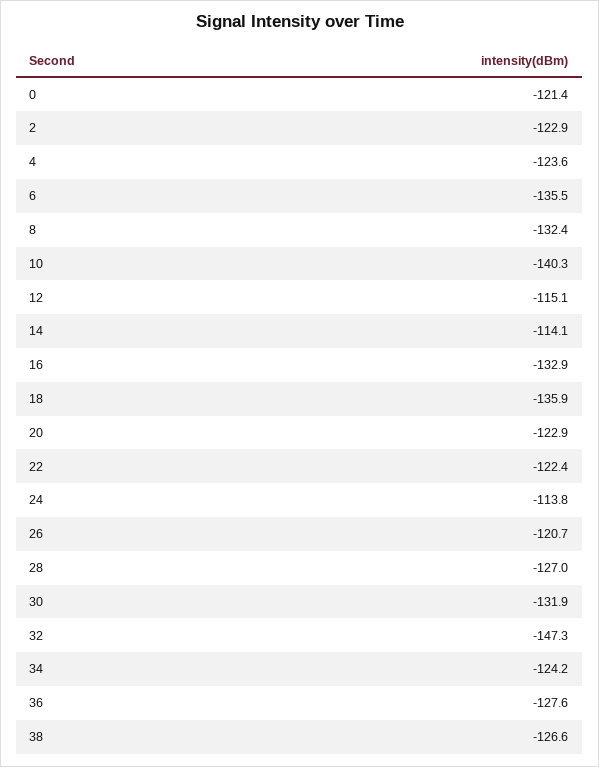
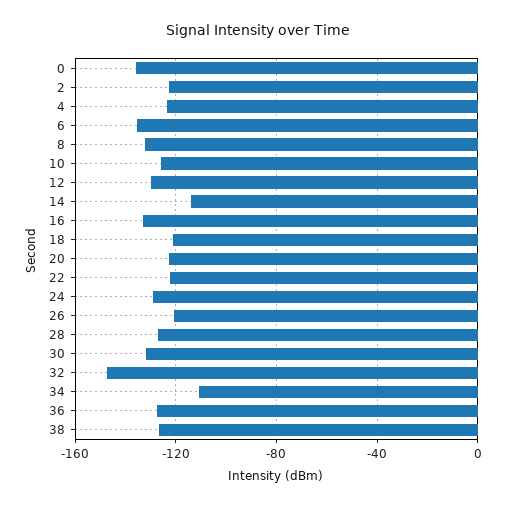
0: -121.4 -> -135
10: -140.3 -> -125
12: -115.1 -> -130
18: -135.9 -> -120
24: -113.8 -> -130
34: -124.2 -> -110

